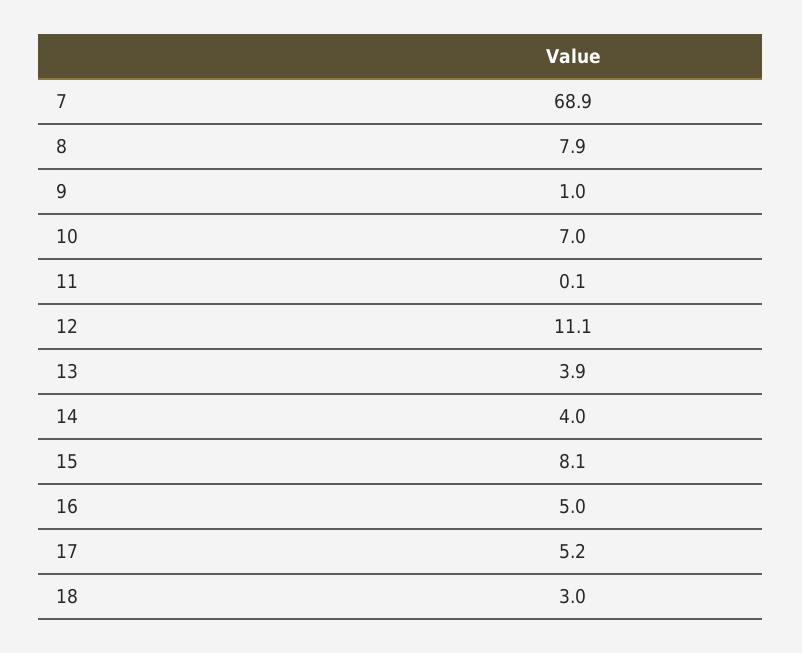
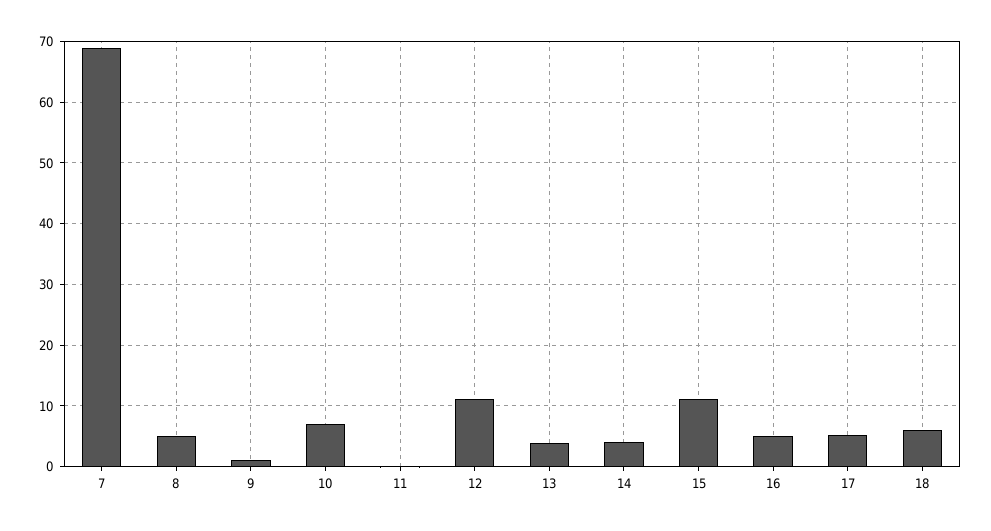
8: 7.9 -> 5
15: 8.1 -> 11
18: 3 -> 6

